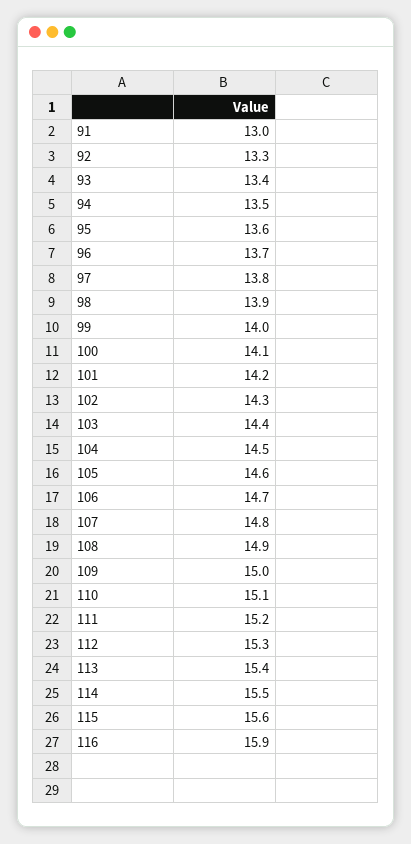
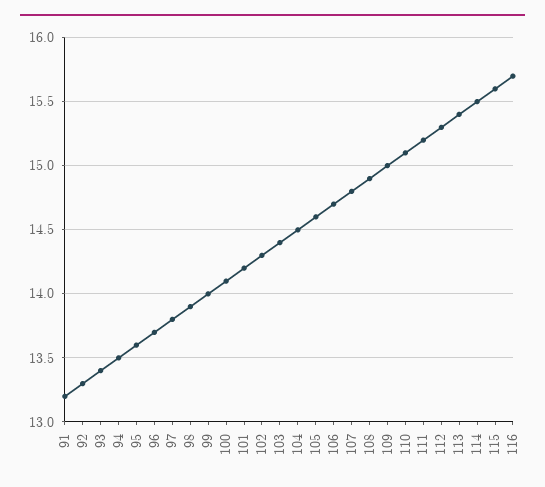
91: 13 -> 13.2
116: 15.9 -> 15.7

